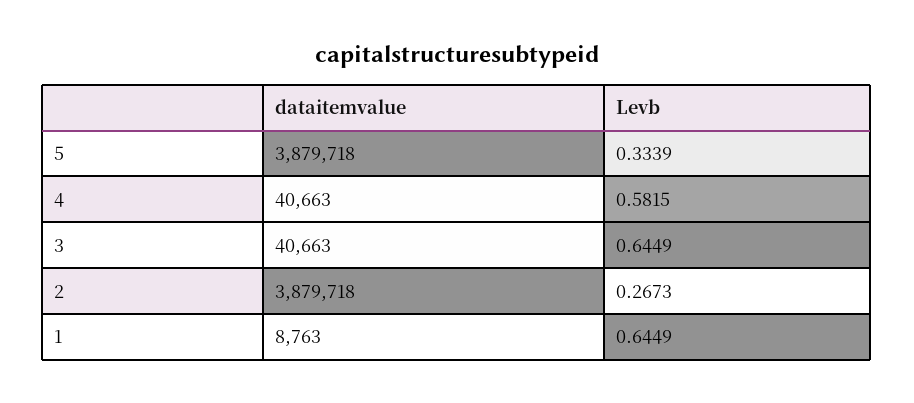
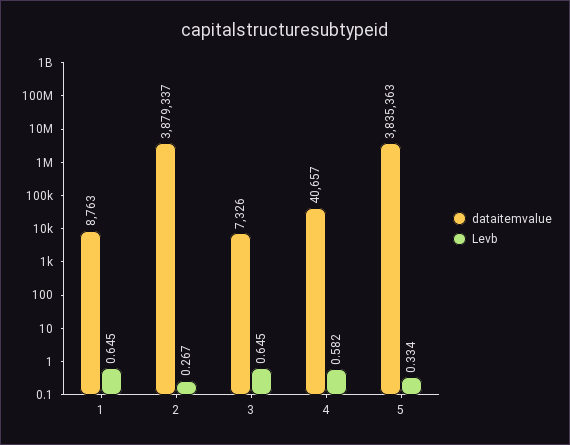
dataitemvalue, 5: 3879718 -> 3835363
dataitemvalue, 4: 40663 -> 40657
dataitemvalue, 3: 40663 -> 7326
dataitemvalue, 2: 3879718 -> 3879337

